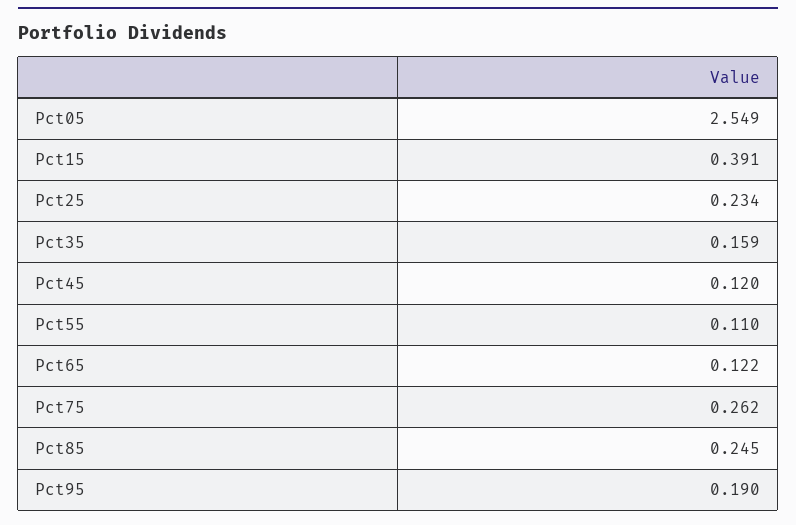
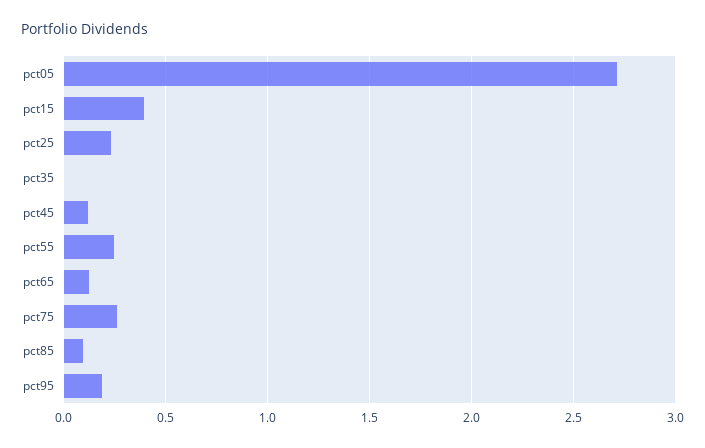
Pct05: 2.549 -> 2.7
Pct35: 0.159 -> 0
Pct55: 0.11 -> 0.25
Pct85: 0.245 -> 0.1

